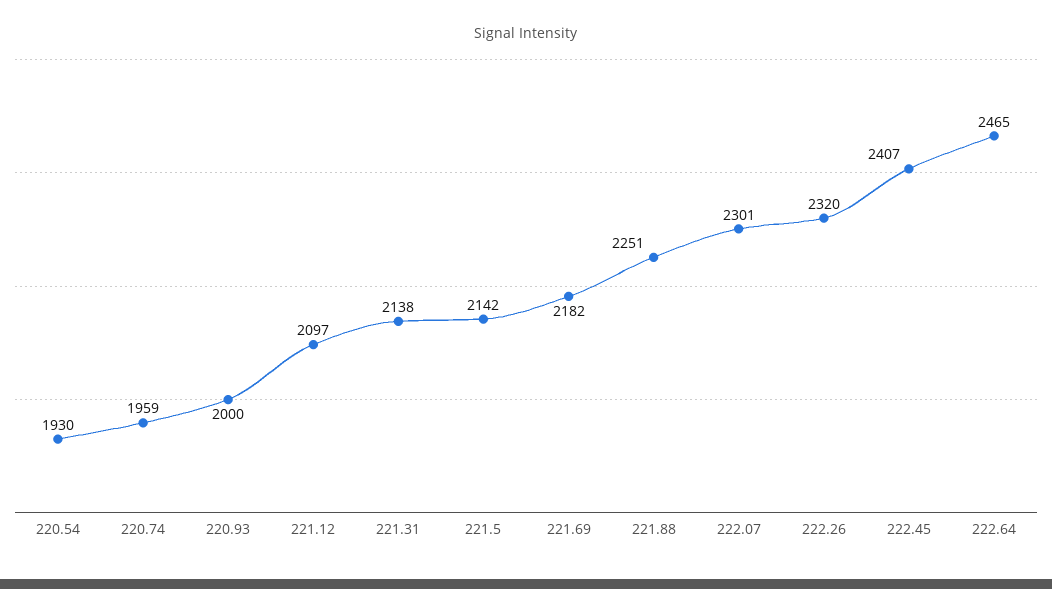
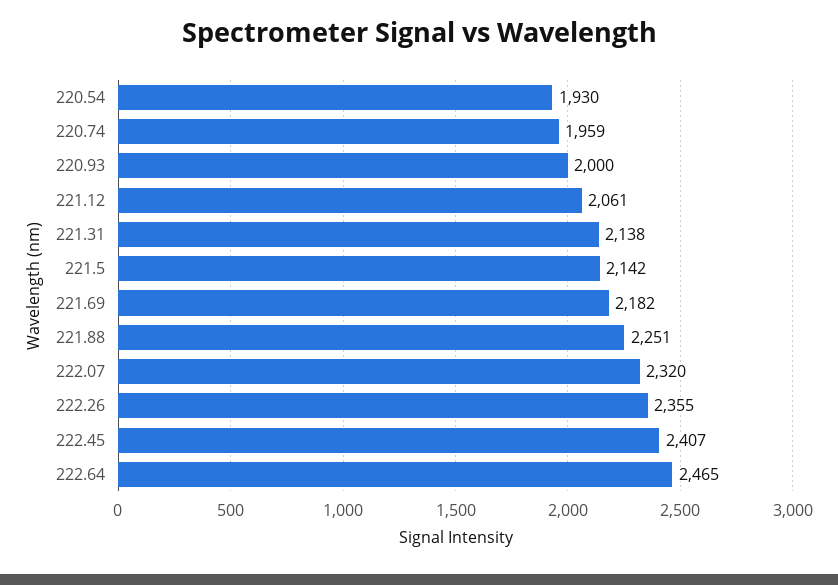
221.12: 2097 -> 2061
222.07: 2301 -> 2320
222.26: 2320 -> 2355

